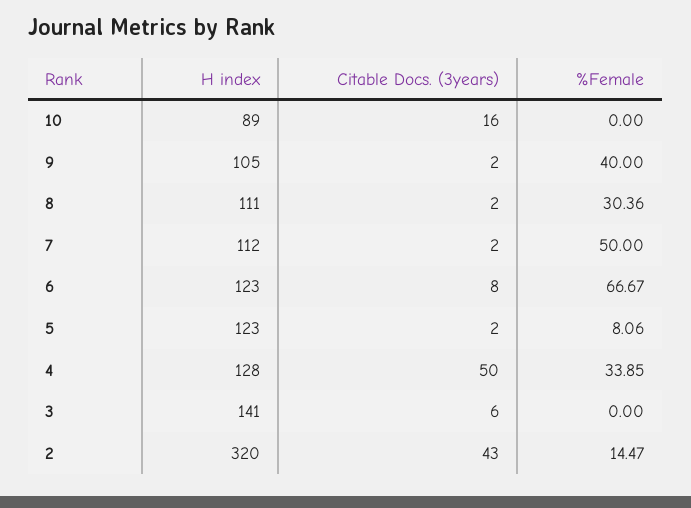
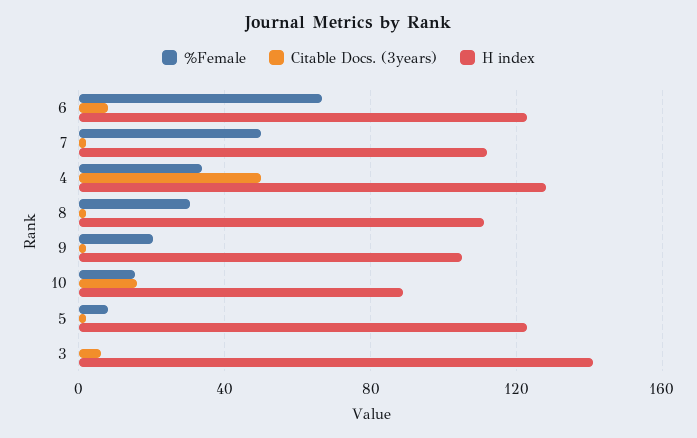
%Female, 10: 0 -> 15
%Female, 9: 40 -> 20
H index, 2: 320 -> none
Citable Docs. (3years), 2: 43 -> none
%Female, 2: 14.47 -> none

